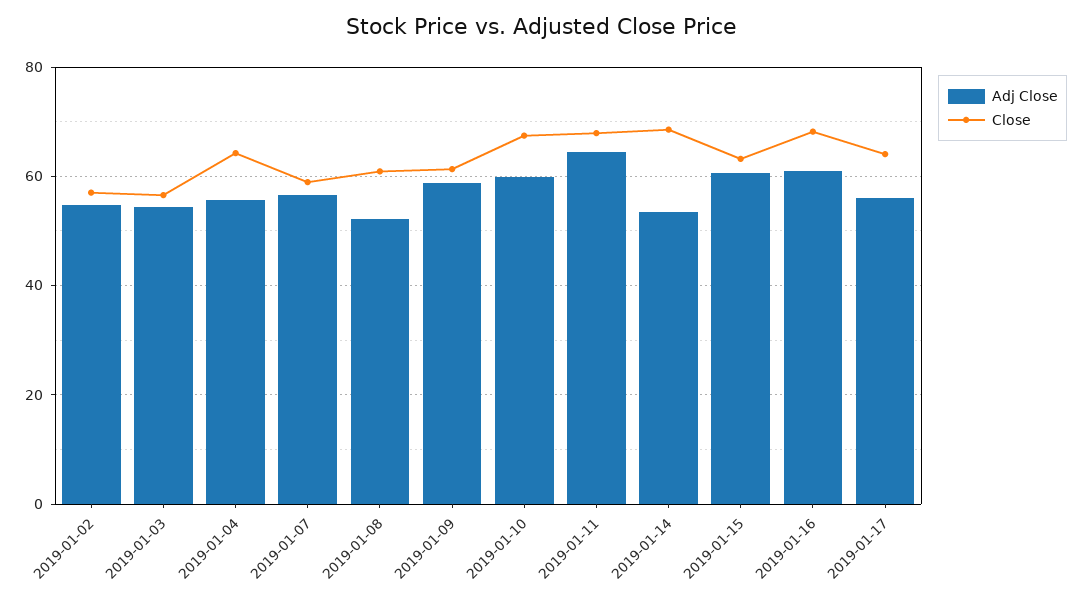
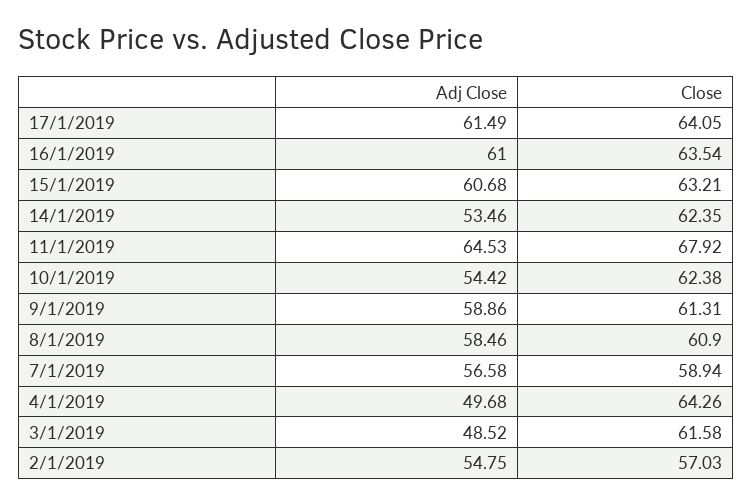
Adj Close, 2019-01-03: 54 -> 48.52
Close, 2019-01-03: 56 -> 61.58
Adj Close, 2019-01-04: 56 -> 49.68
Adj Close, 2019-01-08: 52 -> 58.46
Adj Close, 2019-01-10: 60 -> 54.42
Close, 2019-01-10: 68 -> 62.38
Close, 2019-01-14: 68 -> 62.35
Close, 2019-01-16: 68 -> 63.54
Adj Close, 2019-01-17: 56 -> 61.49

